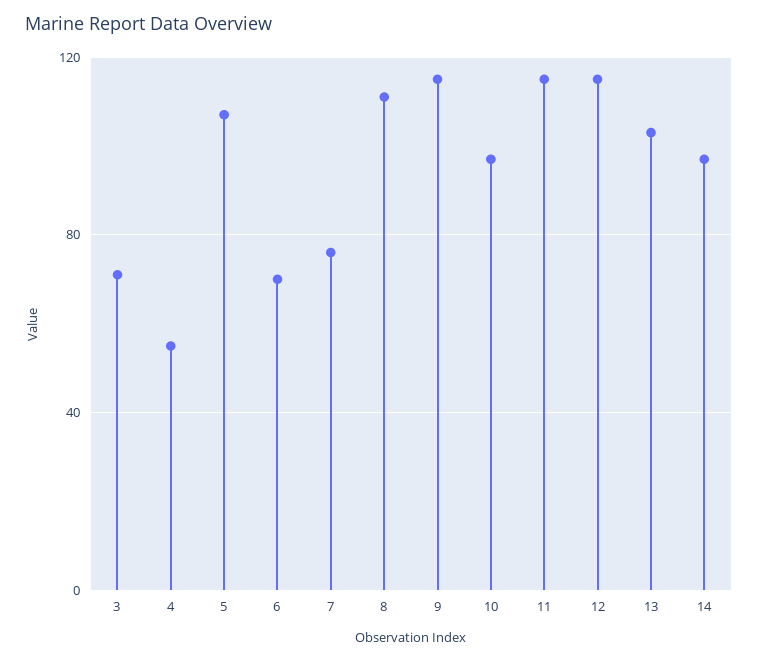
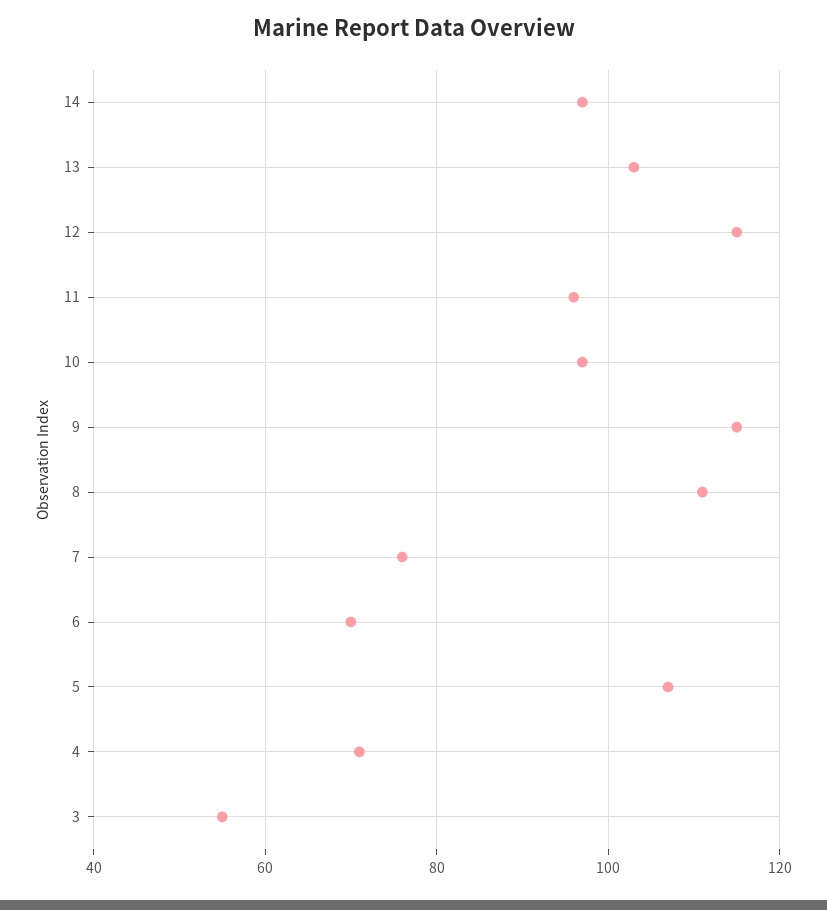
3: 70 -> 55
4: 55 -> 70
11: 115 -> 95

